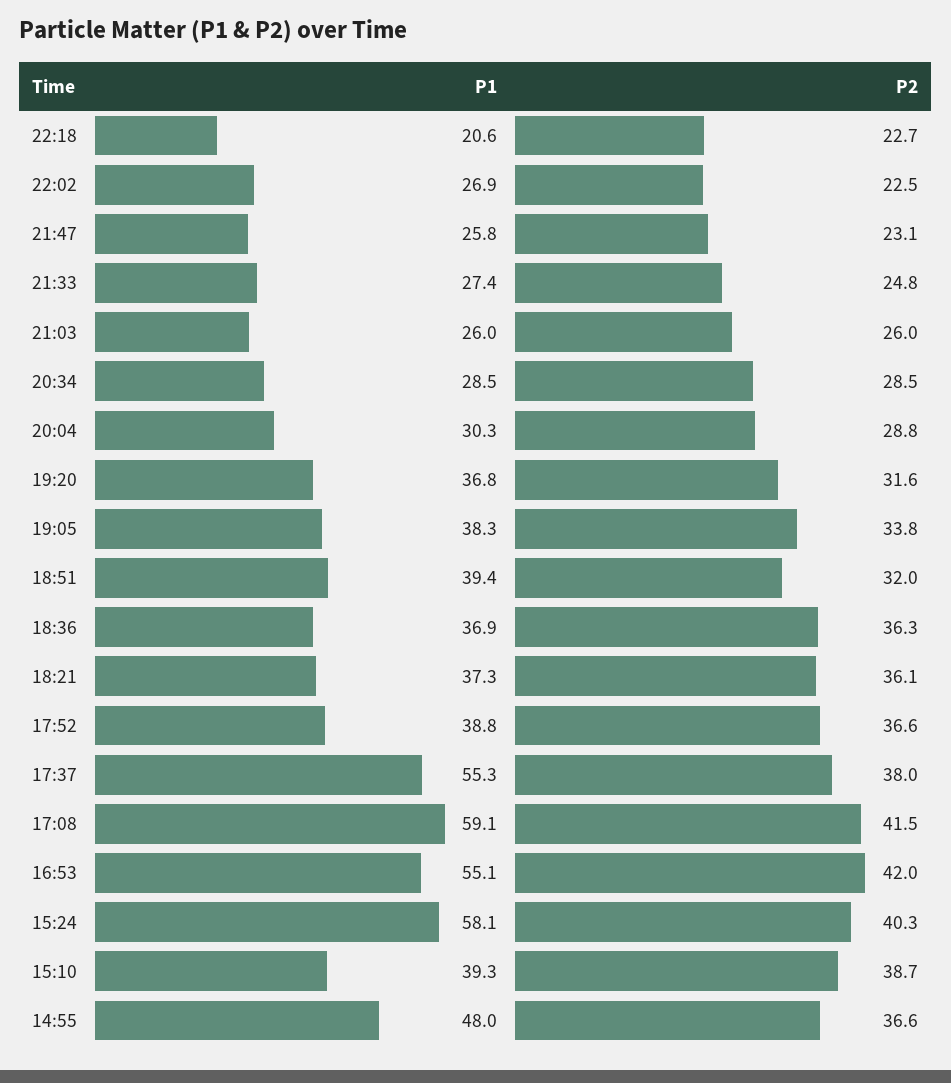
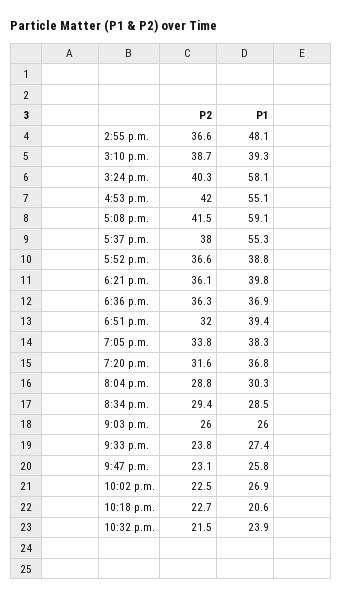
P2, 21:33: 24.8 -> 23.8
P2, 20:34: 28.5 -> 29.4
P1, 18:21: 37.3 -> 39.8
P1, 14:55: 48 -> 48.1
P2, 10:32 p.m.: none -> 21.5
P1, 10:32 p.m.: none -> 23.9

